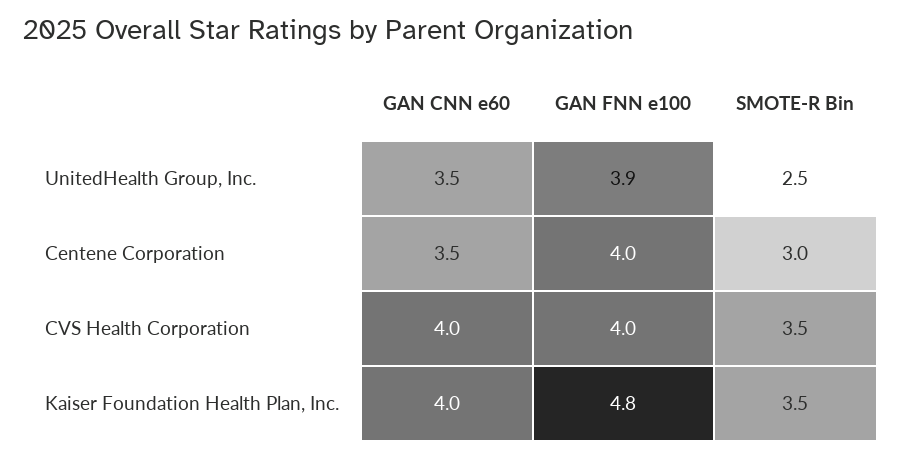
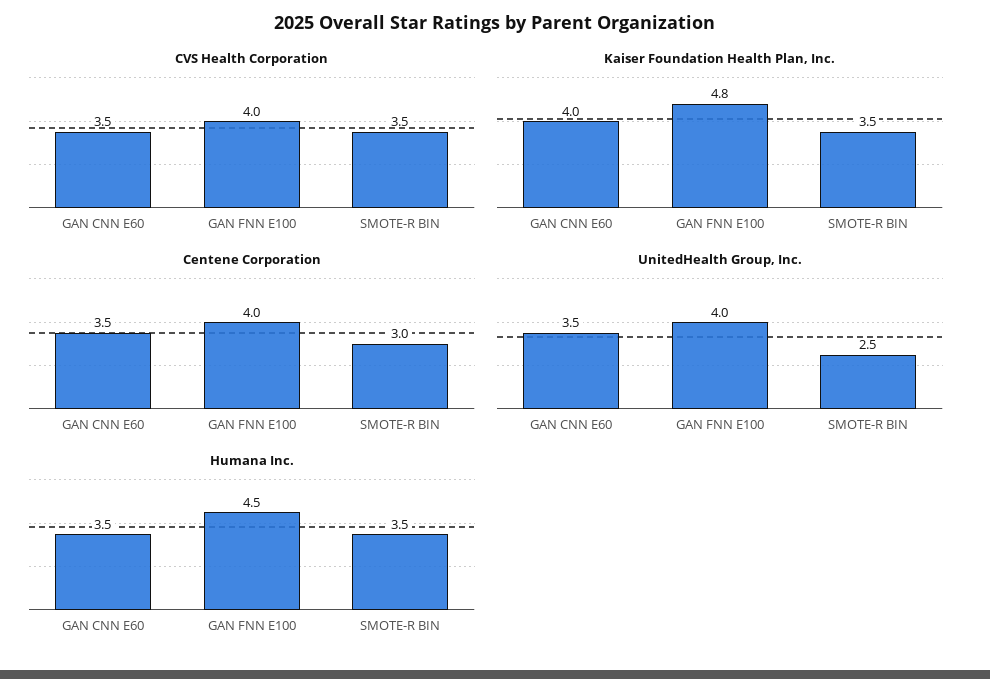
UnitedHealth Group, Inc., GAN FNN e100: 3.9 -> 4
CVS Health Corporation, GAN CNN e60: 4 -> 3.5
Humana Inc., GAN CNN e60: none -> 3.5
Humana Inc., GAN FNN e100: none -> 4.5
Humana Inc., SMOTE-R Bin: none -> 3.5

